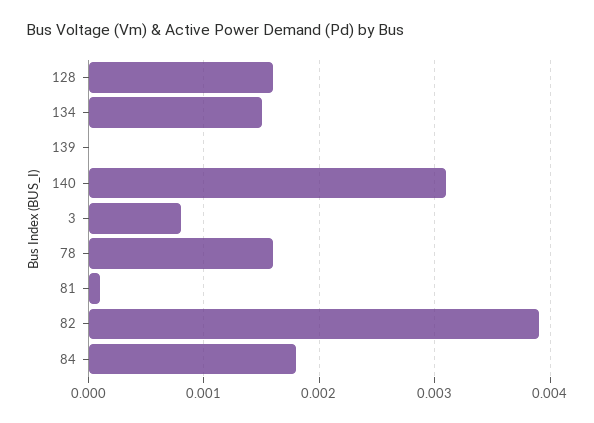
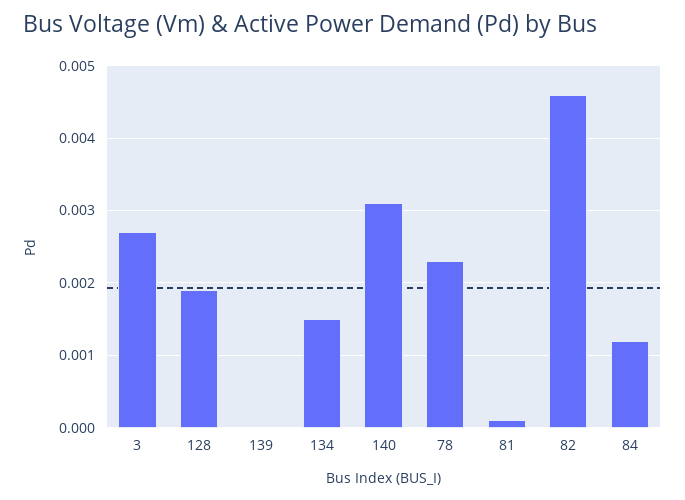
128: 0.0016 -> 0.0019
3: 0.0008 -> 0.0027
78: 0.0016 -> 0.0023
82: 0.0039 -> 0.0046
84: 0.0018 -> 0.0012

